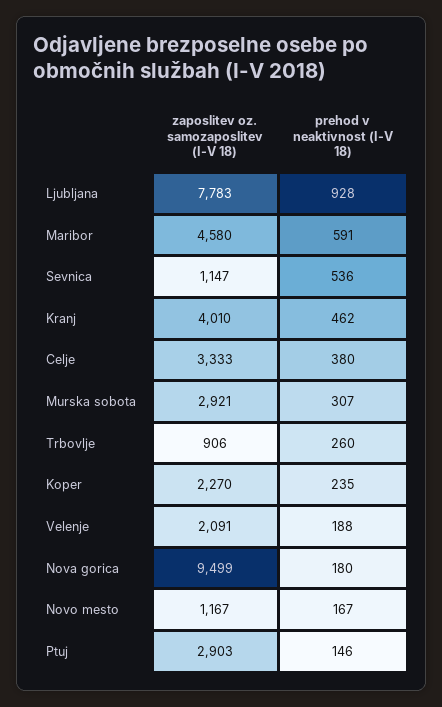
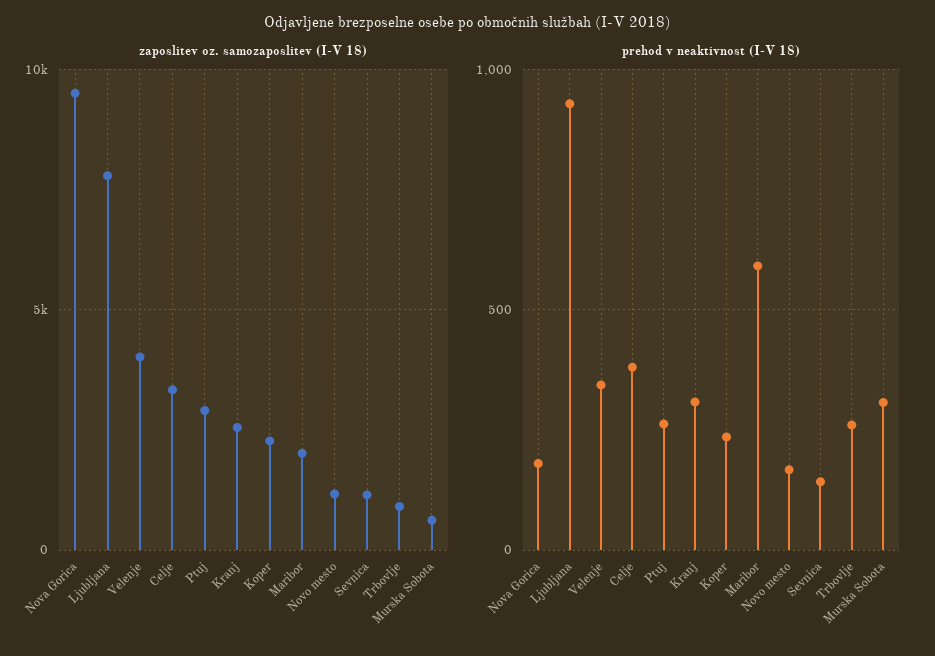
zaposlitev oz. samozaposlitev (I-V 18), Maribor: 4580 -> 2000
prehod v neaktivnost (I-V 18), Sevnica: 536 -> 150
zaposlitev oz. samozaposlitev (I-V 18), Kranj: 4010 -> 2500
prehod v neaktivnost (I-V 18), Kranj: 462 -> 300
zaposlitev oz. samozaposlitev (I-V 18), Murska sobota: 2921 -> 500
zaposlitev oz. samozaposlitev (I-V 18), Velenje: 2091 -> 4000
prehod v neaktivnost (I-V 18), Velenje: 188 -> 350
prehod v neaktivnost (I-V 18), Ptuj: 146 -> 250

